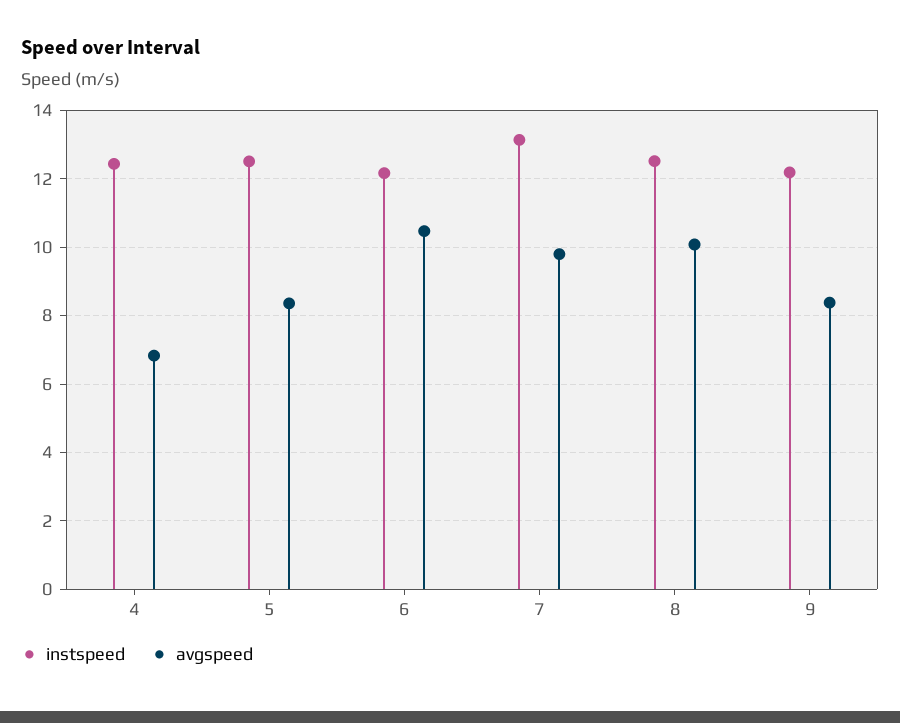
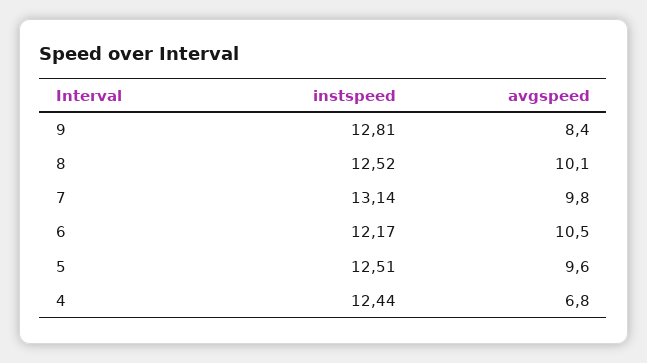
avgspeed, 5: 8.4 -> 9.6
instspeed, 9: 12.2 -> 12.81

